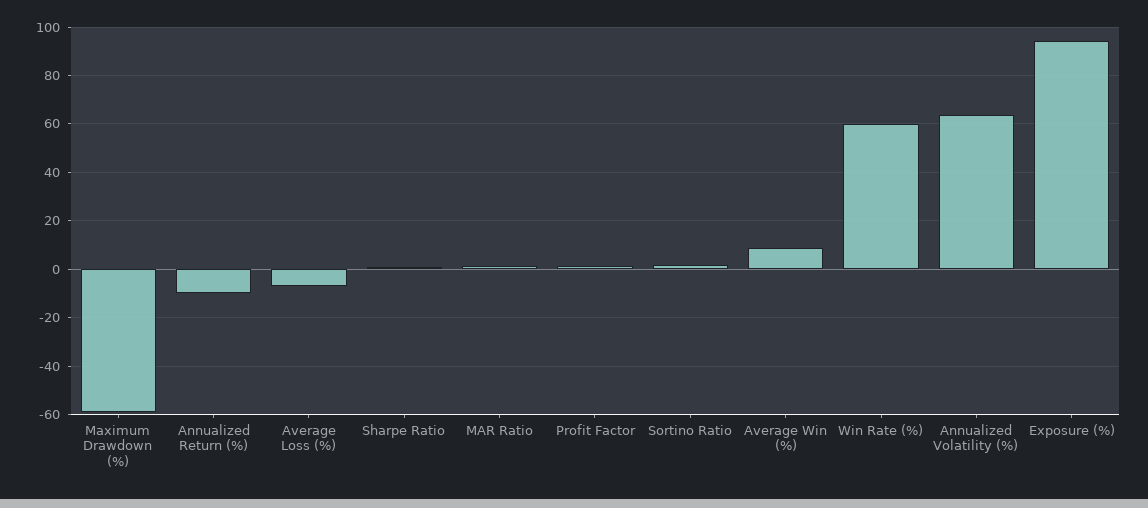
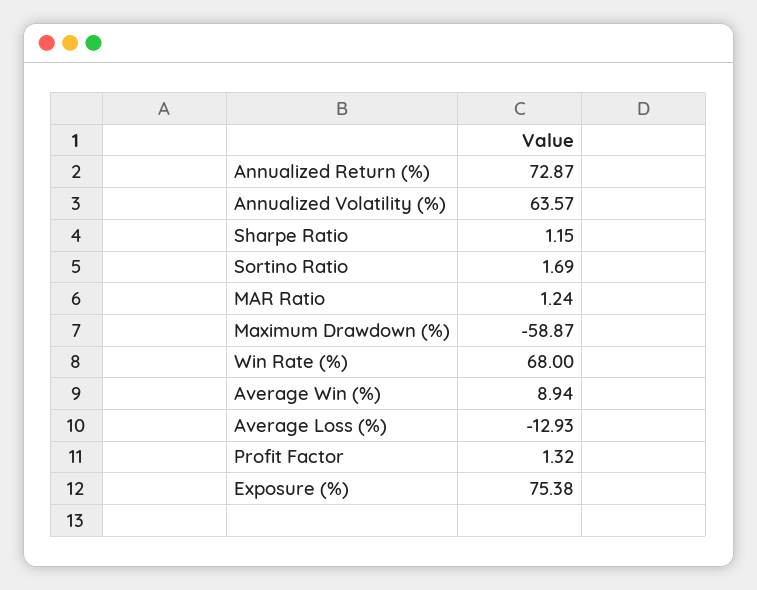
Annualized Return (%): -10 -> 72.87
Average Loss (%): -7.5 -> -12.93
Win Rate (%): 60 -> 68
Exposure (%): 95 -> 75.38

